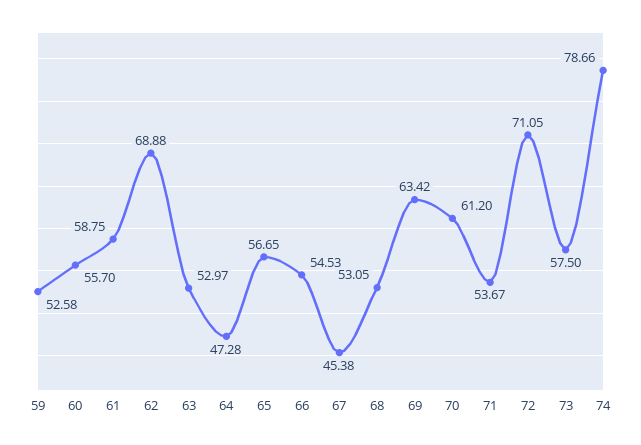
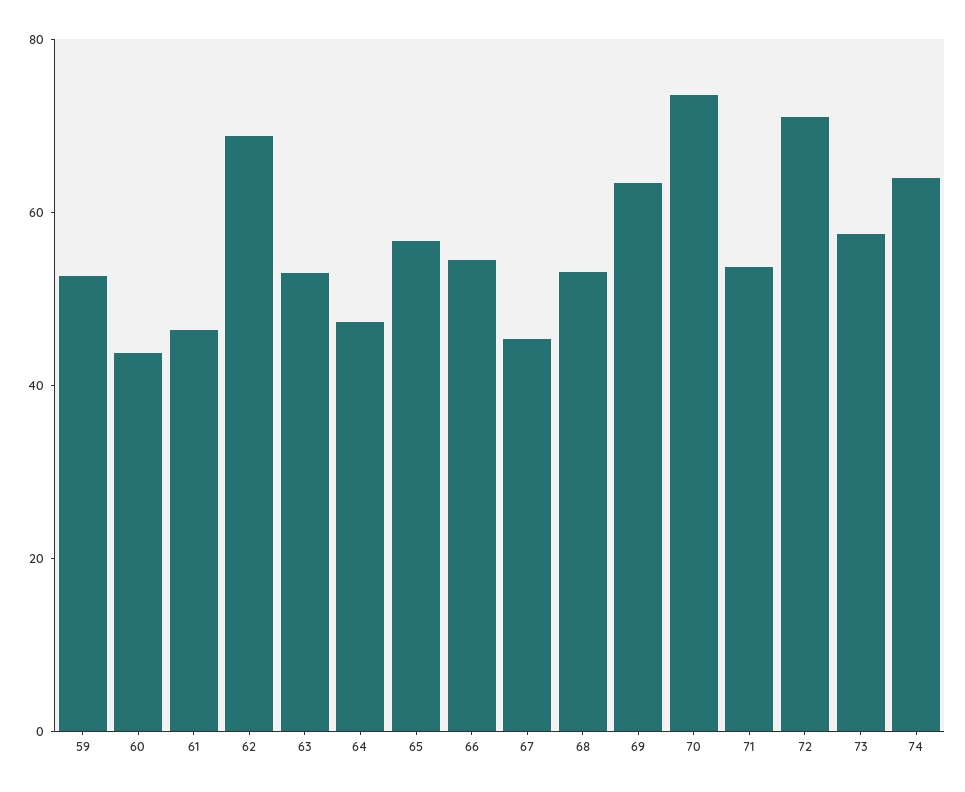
60: 55.7 -> 45
61: 58.75 -> 45
70: 61.2 -> 75
74: 78.66 -> 65

